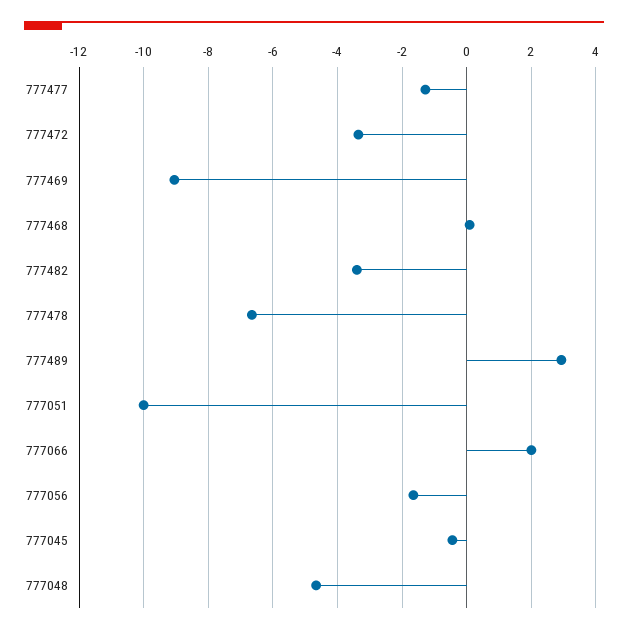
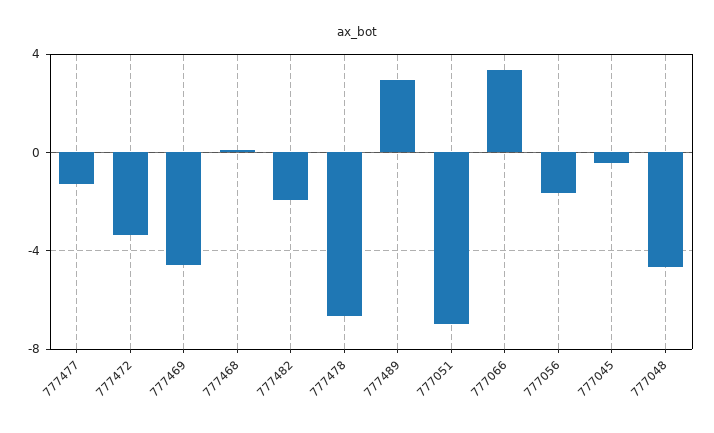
777469: -9 -> -4.5
777482: -3.4 -> -2
777051: -10 -> -7
777066: 2 -> 3.5

